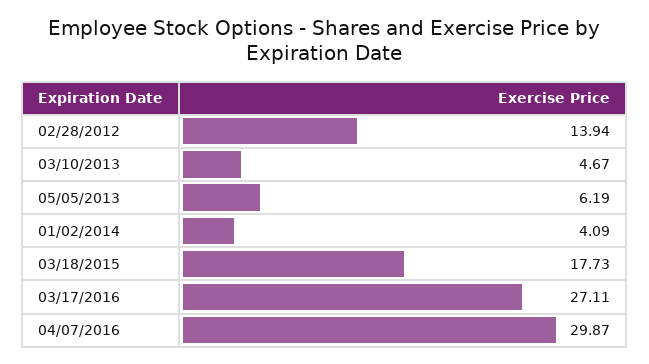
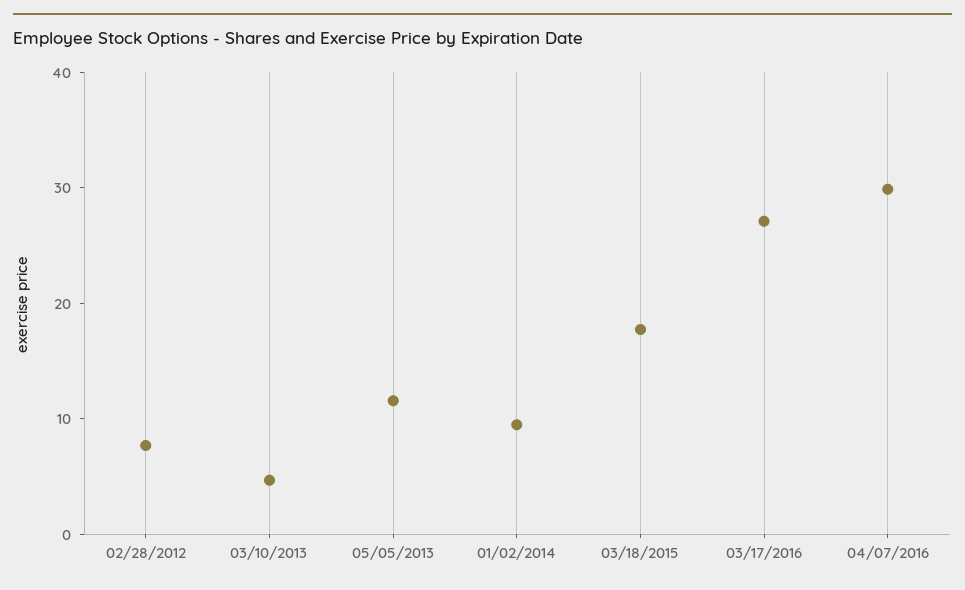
02/28/2012: 13.94 -> 8
05/05/2013: 6.19 -> 12
01/02/2014: 4.09 -> 10

